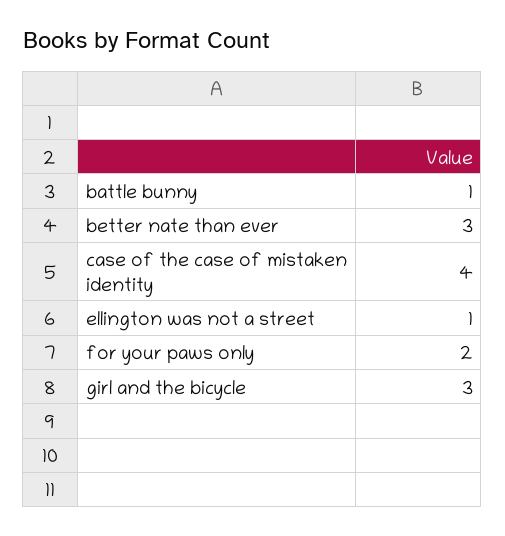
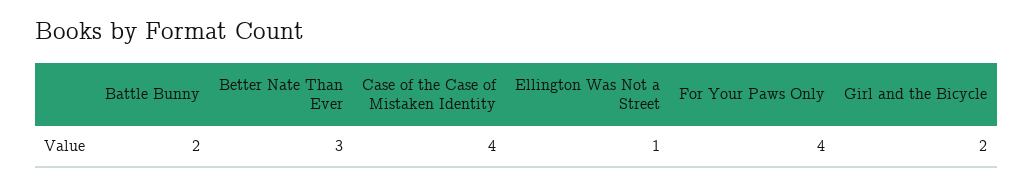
battle bunny: 1 -> 2
for your paws only: 2 -> 4
girl and the bicycle: 3 -> 2

